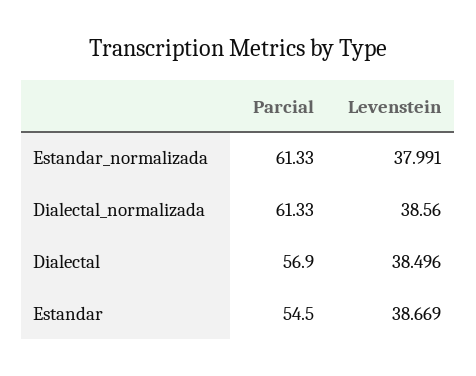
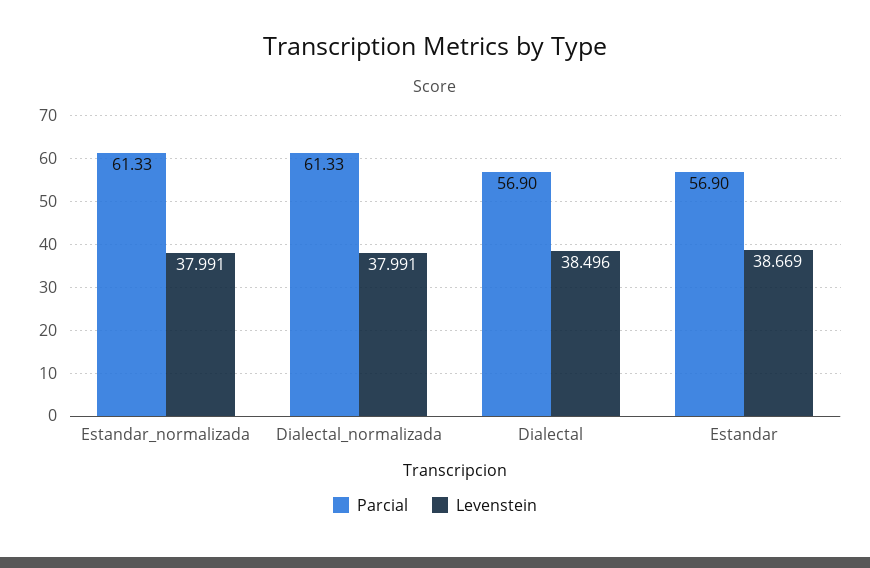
Levenstein, Dialectal_normalizada: 38.56 -> 37.991
Parcial, Estandar: 54.5 -> 56.9

